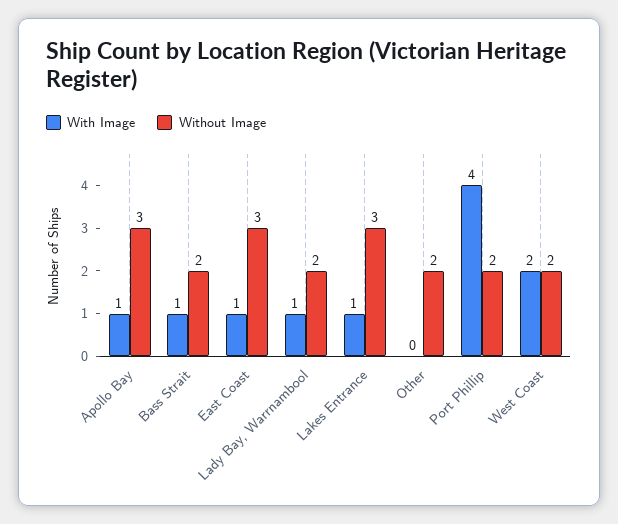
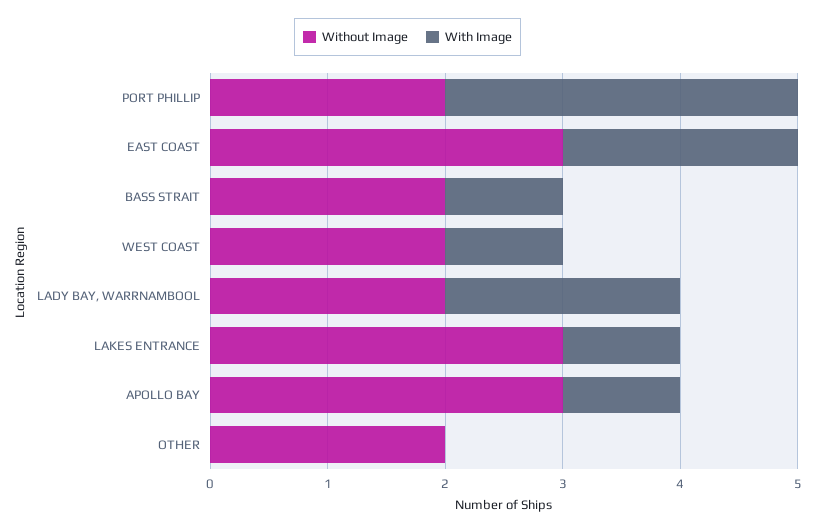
With Image, East Coast: 1 -> 2
With Image, Lady Bay, Warrnambool: 1 -> 2
With Image, Port Phillip: 4 -> 3
With Image, West Coast: 2 -> 1

